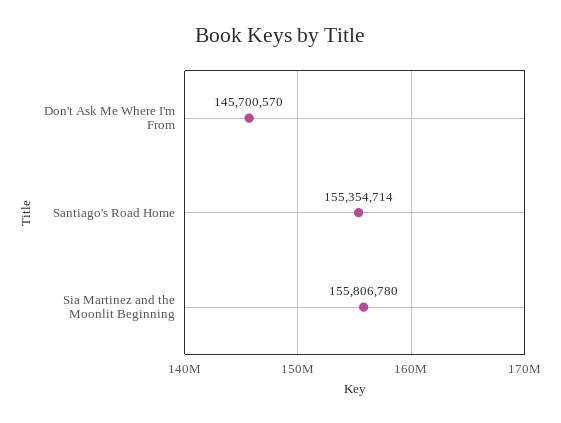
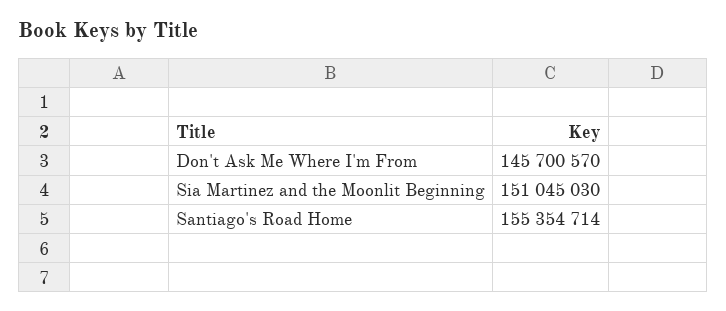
Sia Martinez and the Moonlit Beginning: 155806780 -> 151045030

